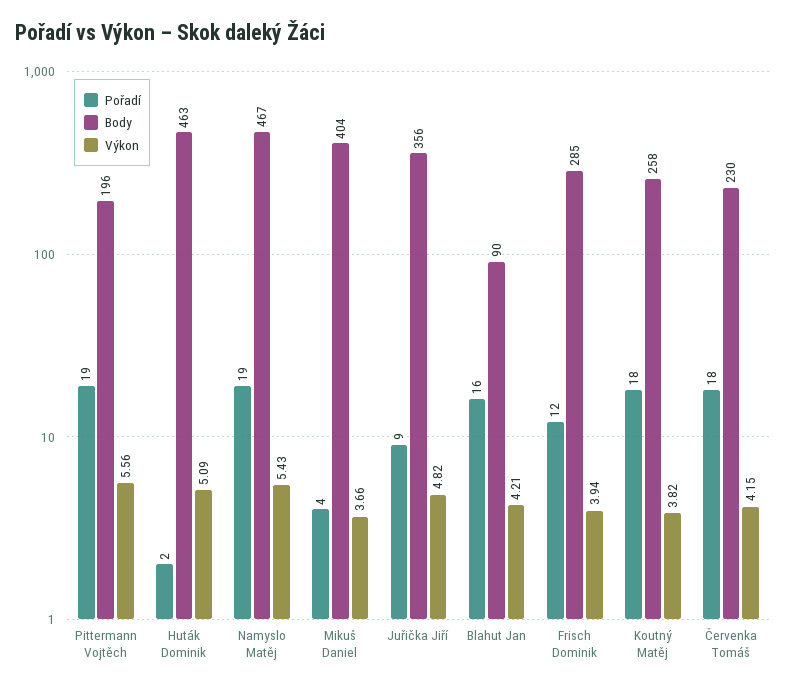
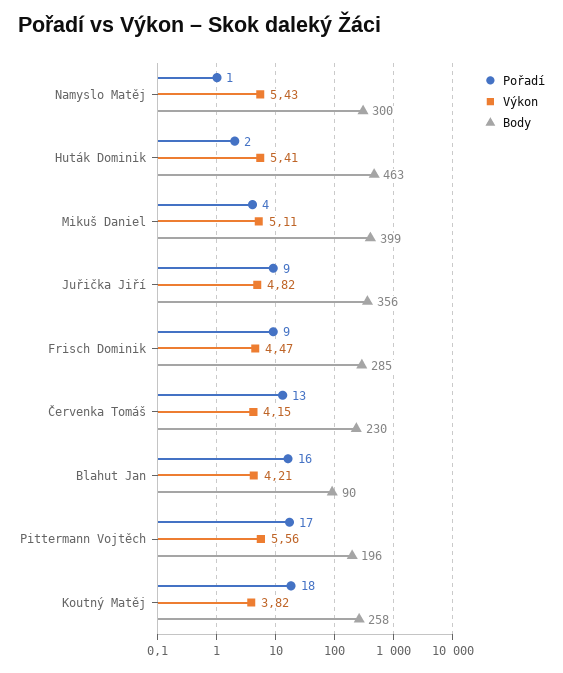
Pořadí, Pittermann Vojtěch: 19 -> 17
Výkon, Huták Dominik: 5.09 -> 5.41
Pořadí, Namyslo Matěj: 19 -> 1
Body, Namyslo Matěj: 467 -> 300
Body, Mikuš Daniel: 404 -> 399
Výkon, Mikuš Daniel: 3.66 -> 5.11
Pořadí, Frisch Dominik: 12 -> 9
Výkon, Frisch Dominik: 3.94 -> 4.47
Pořadí, Červenka Tomáš: 18 -> 13

